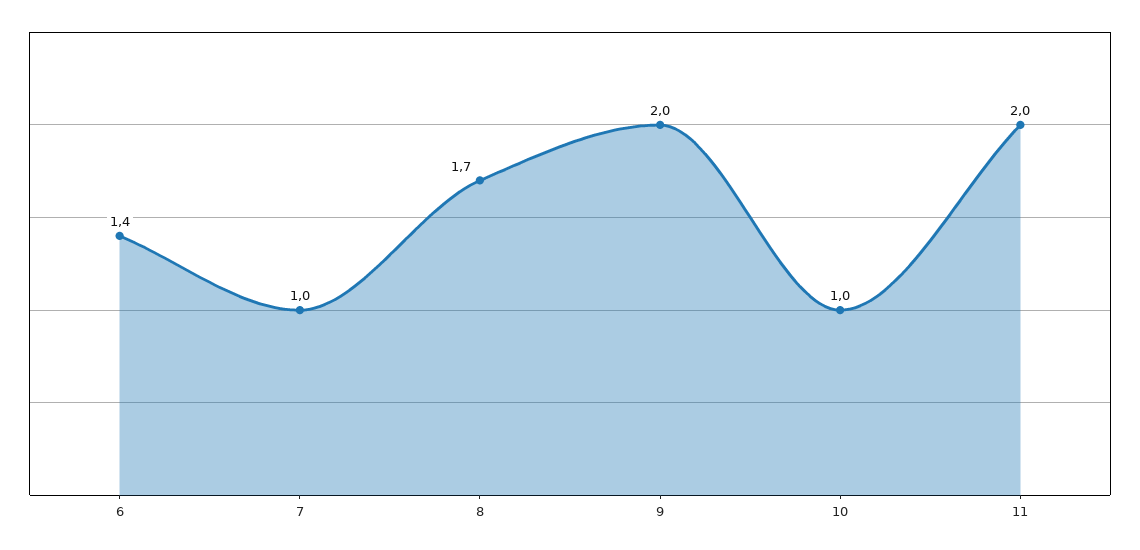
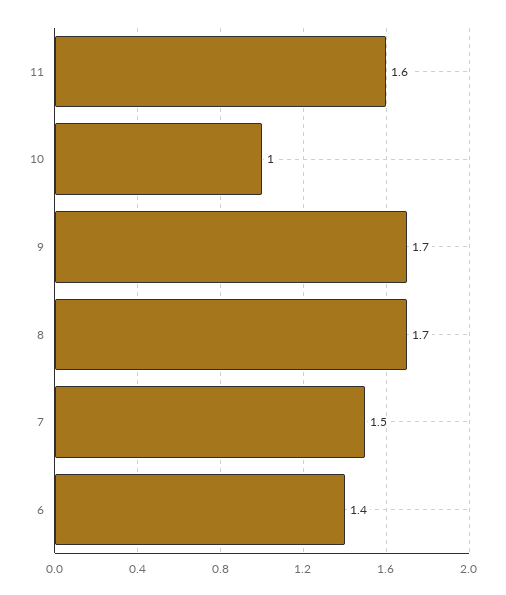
7: 1 -> 1.5
9: 2 -> 1.7
11: 2 -> 1.6

